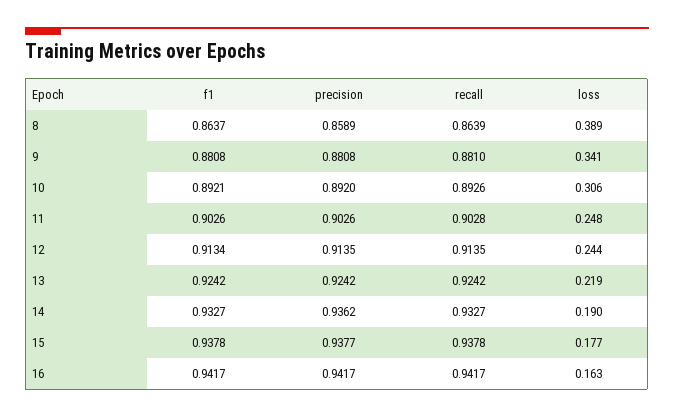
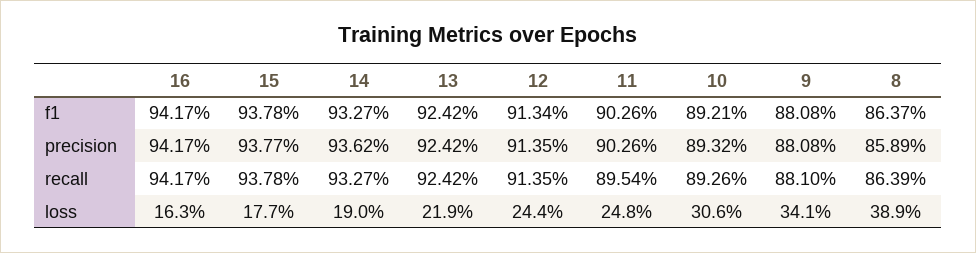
precision, 10: 0.892 -> 0.8932
recall, 11: 0.9028 -> 0.8954

